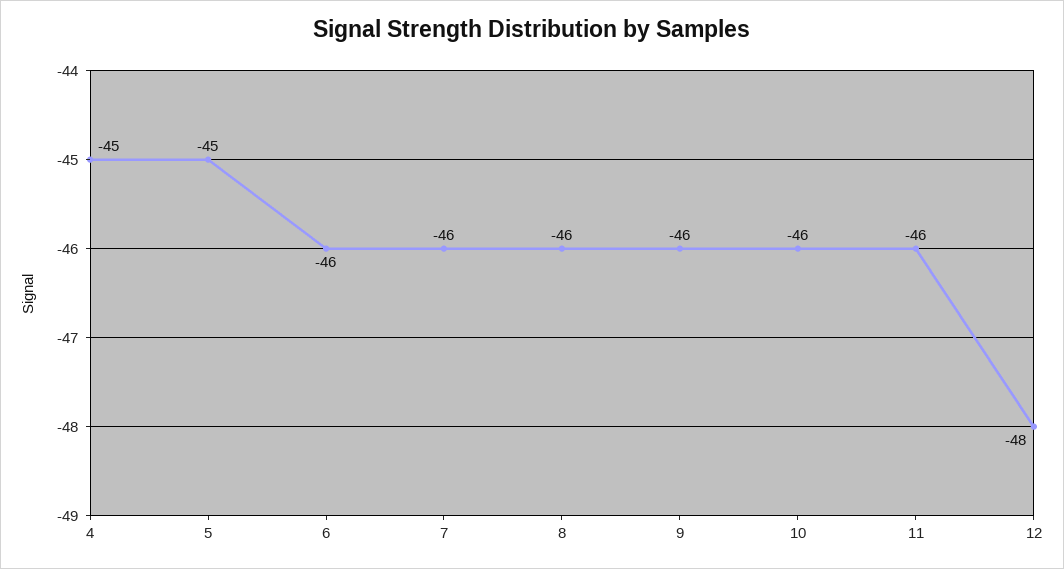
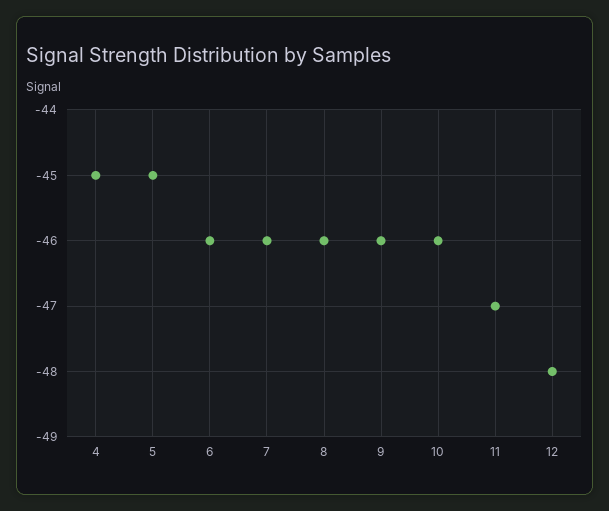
11: -46 -> -47

